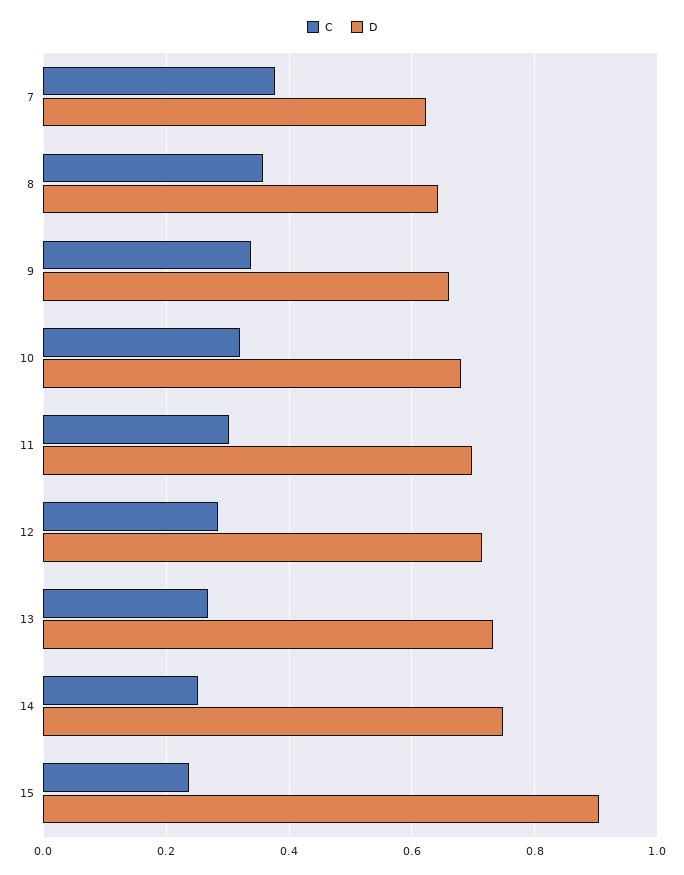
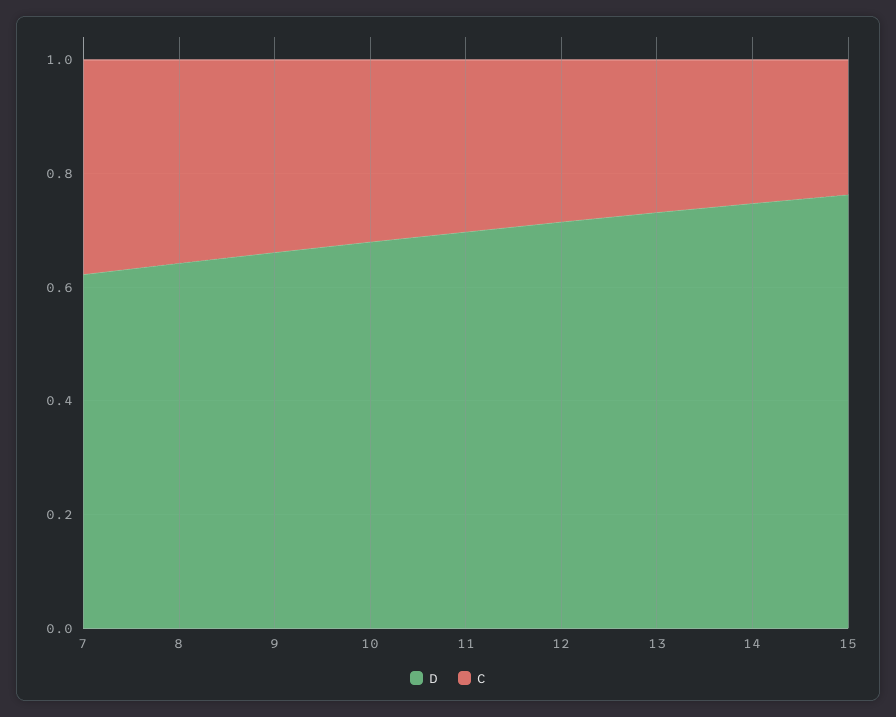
D, 15: 0.9 -> 0.75

